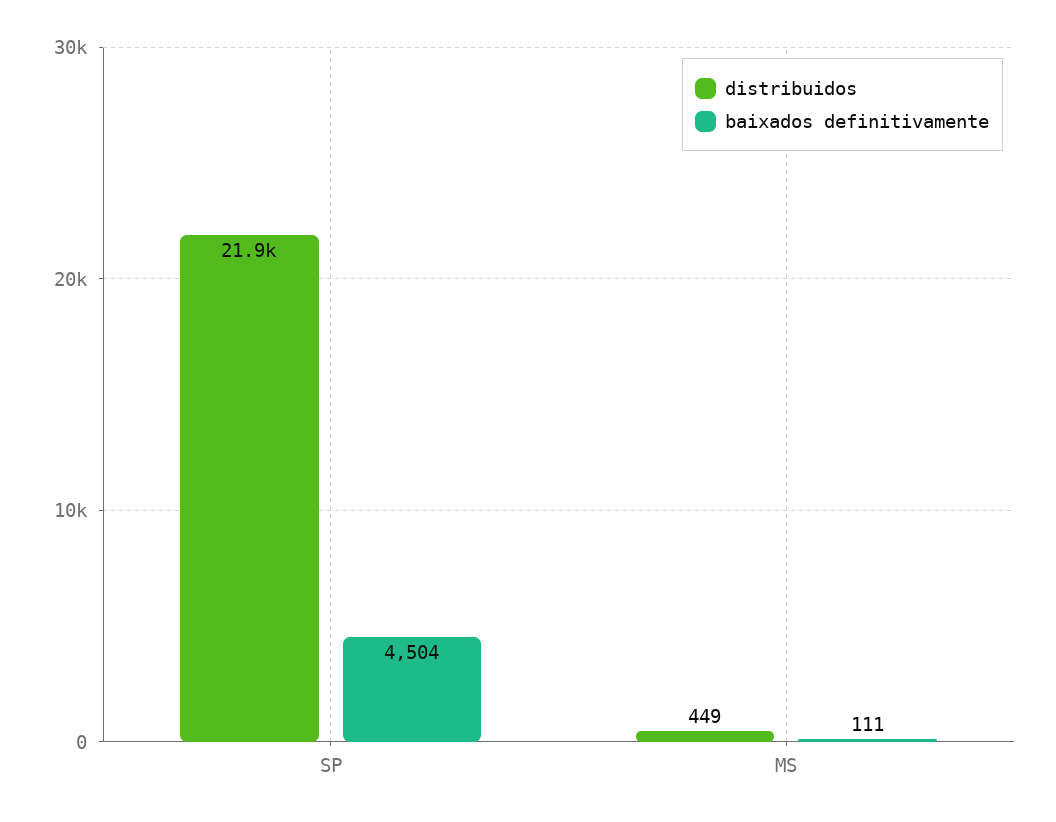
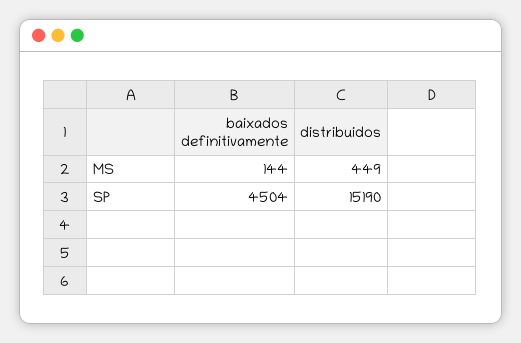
distribuidos, SP: 21900 -> 15190
baixados definitivamente, MS: 111 -> 144

